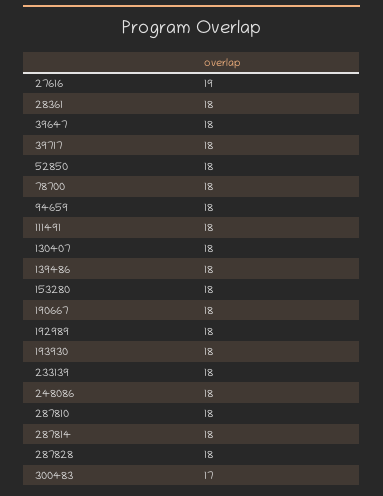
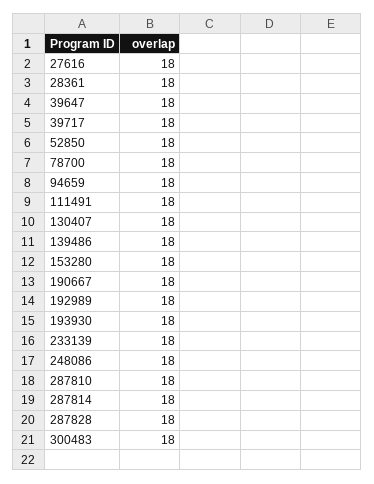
27616: 19 -> 18
300483: 17 -> 18

